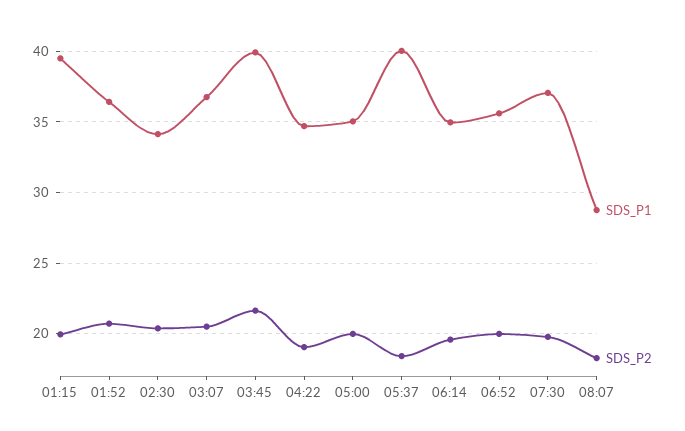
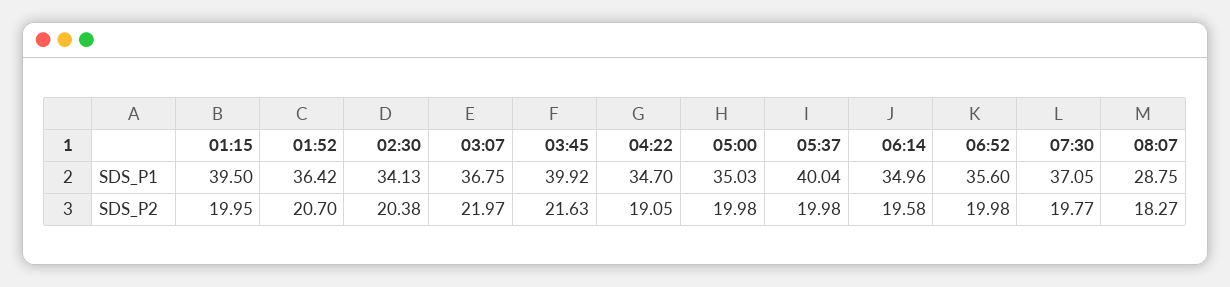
SDS_P2, 03:07: 20.5 -> 21.97
SDS_P2, 05:37: 18.5 -> 19.98

